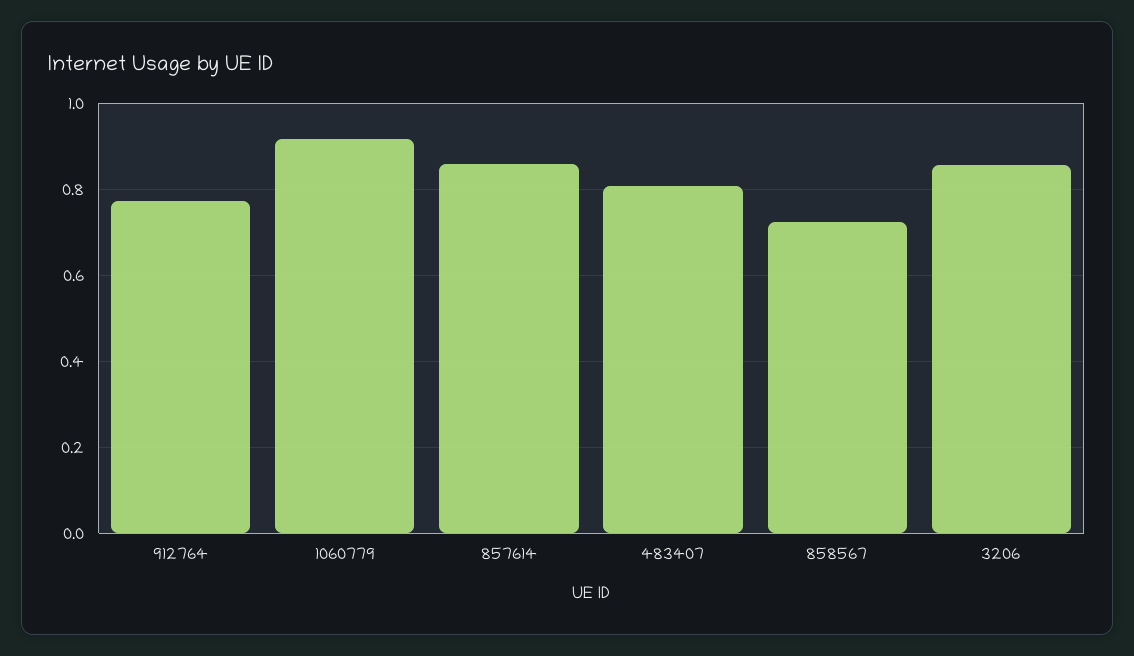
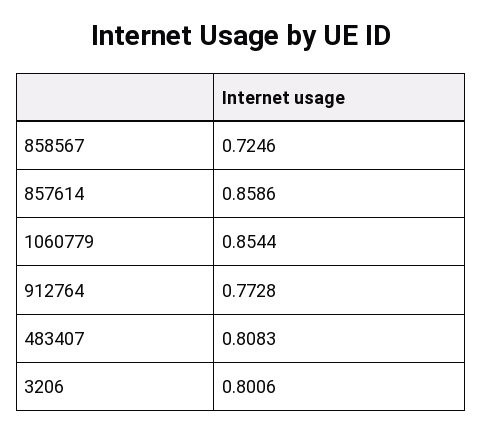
1060779: 0.92 -> 0.8544
3206: 0.86 -> 0.8006

